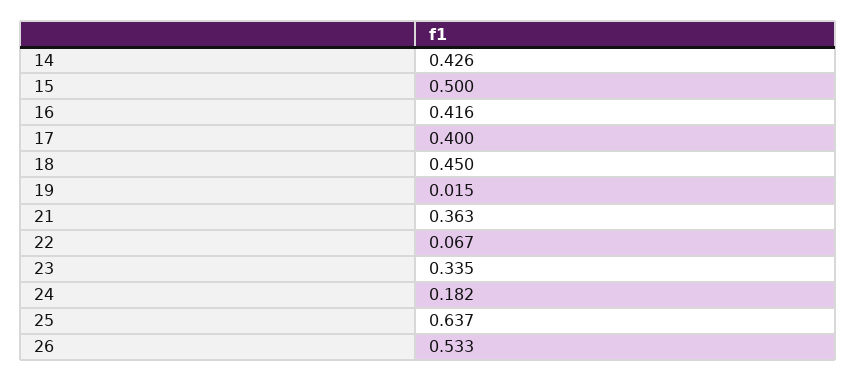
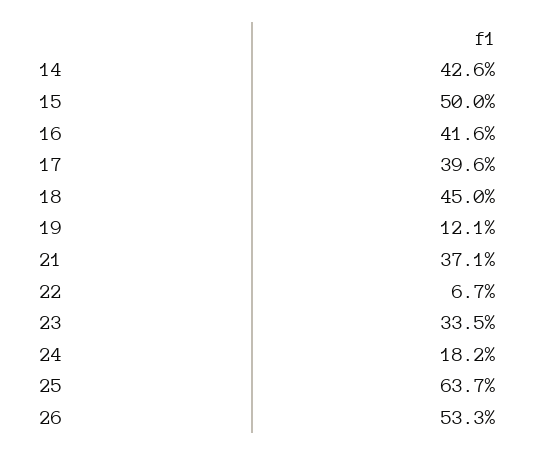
17: 0.4 -> 0.396
19: 0.015 -> 0.121
21: 0.363 -> 0.371

